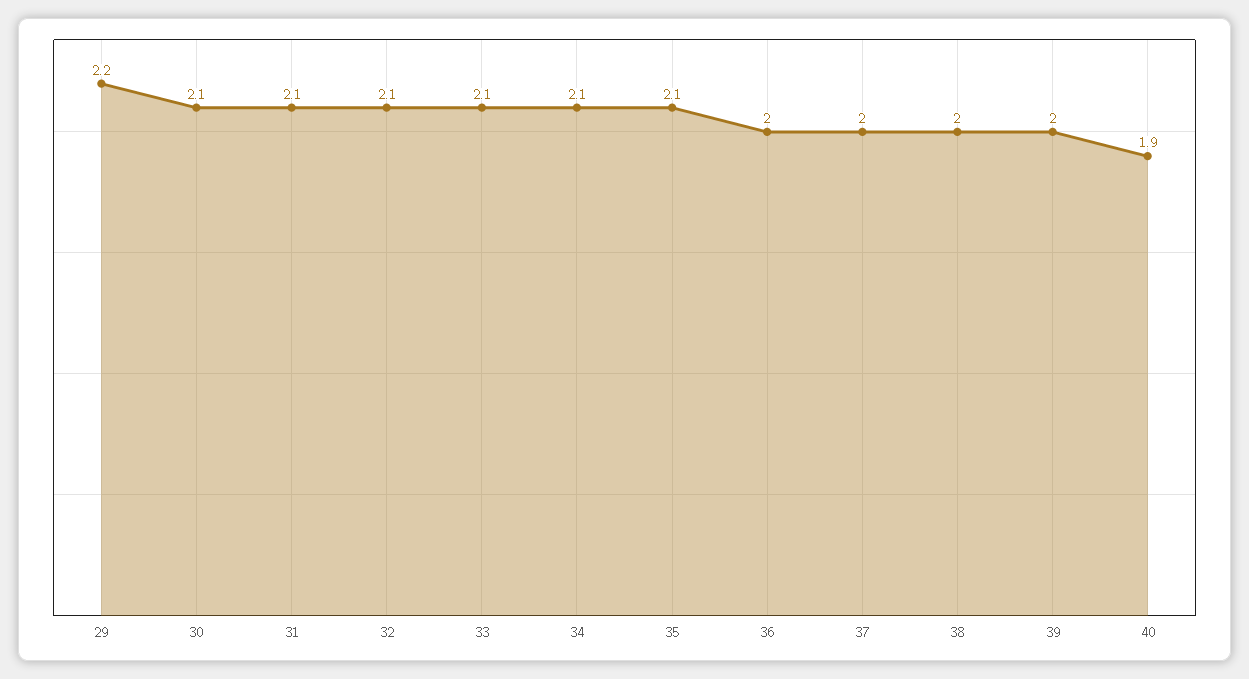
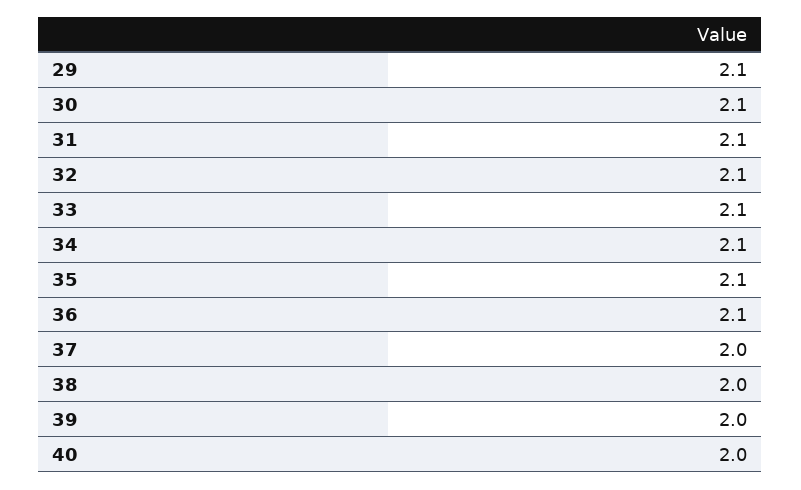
29: 2.2 -> 2.1
36: 2 -> 2.1
40: 1.9 -> 2

